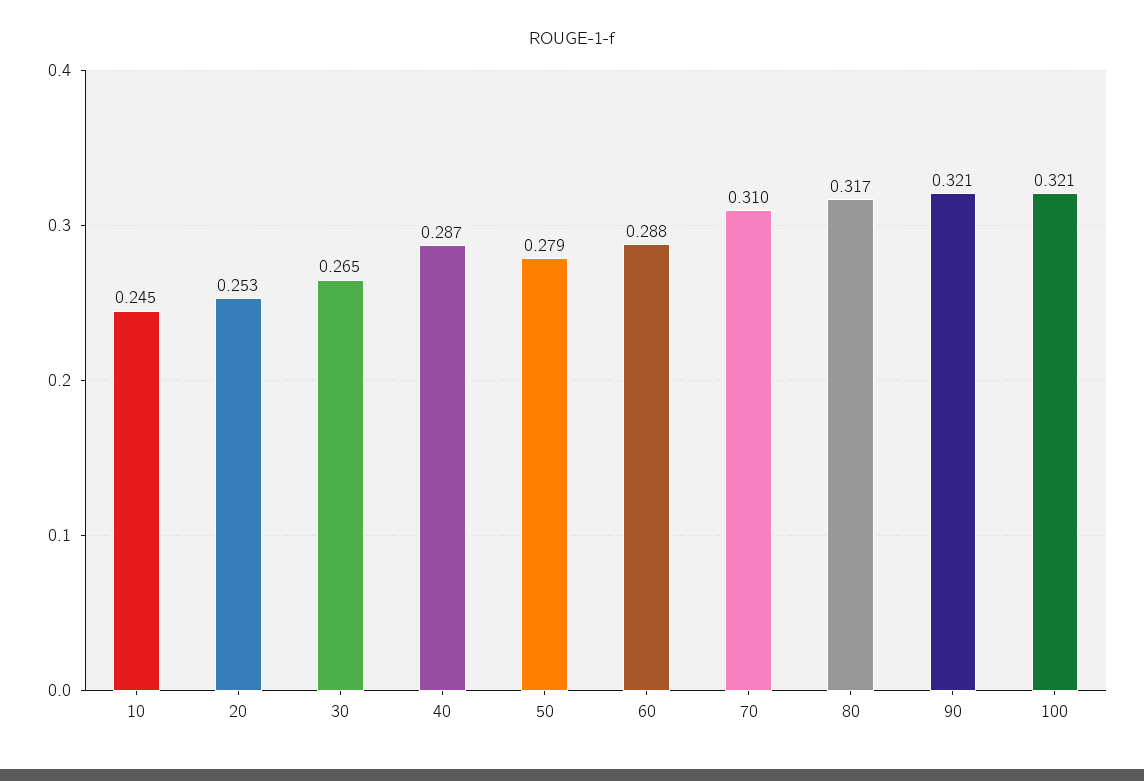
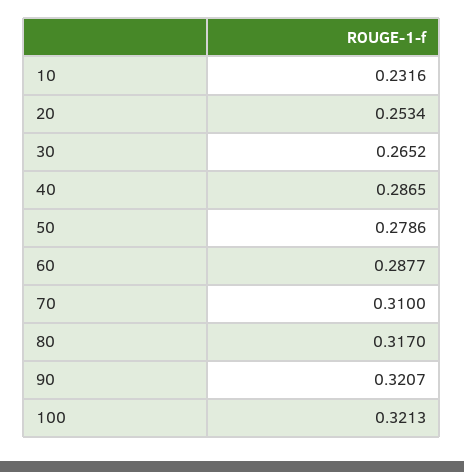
10: 0.245 -> 0.2316

